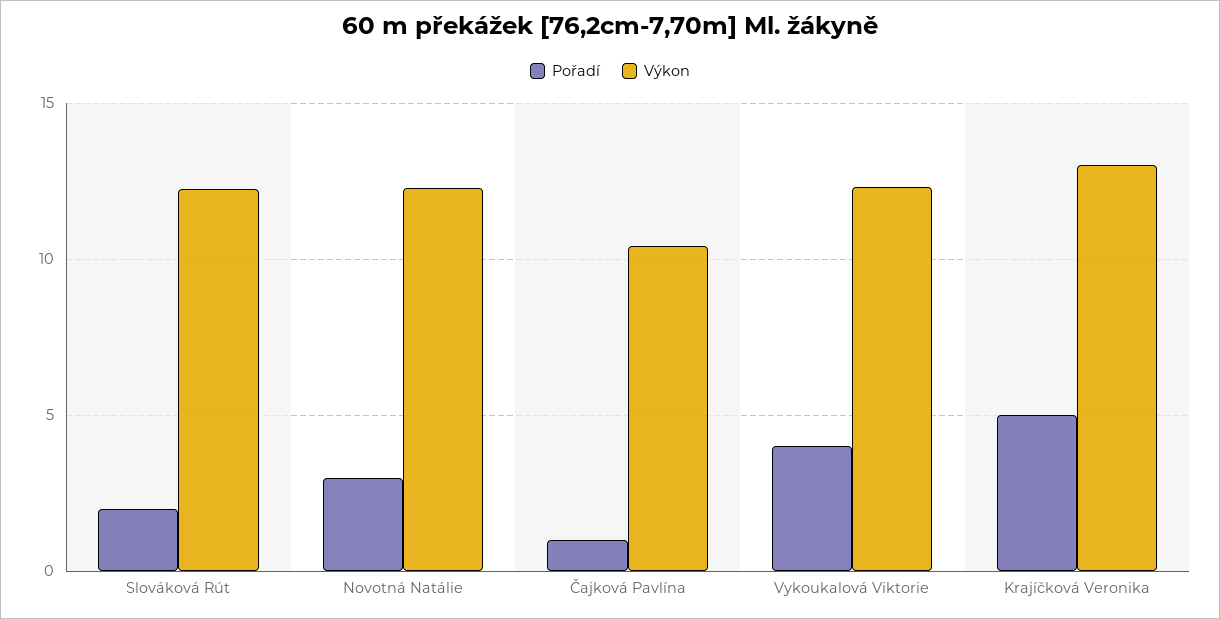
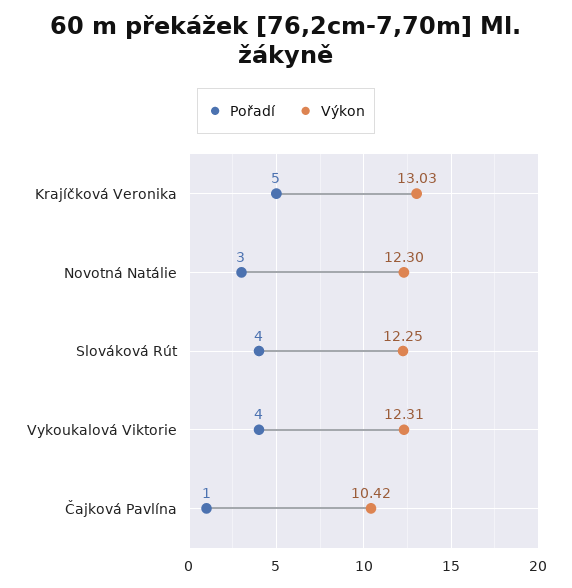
Pořadí, Slováková Rút: 2 -> 4

